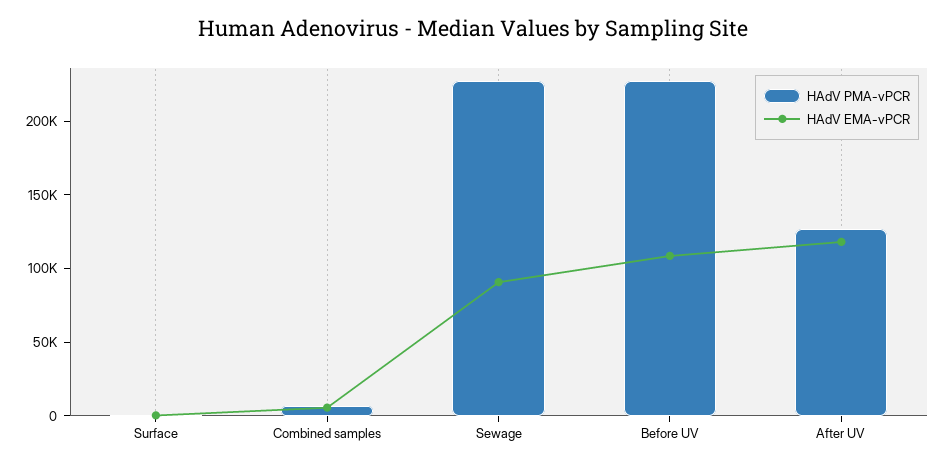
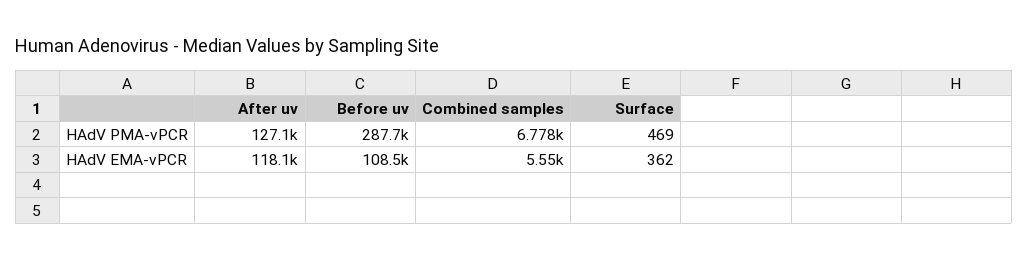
HAdV PMA-vPCR, Sewage: 230000 -> none
HAdV EMA-vPCR, Sewage: 90000 -> none
HAdV PMA-vPCR, Before UV: 230000 -> 287700

